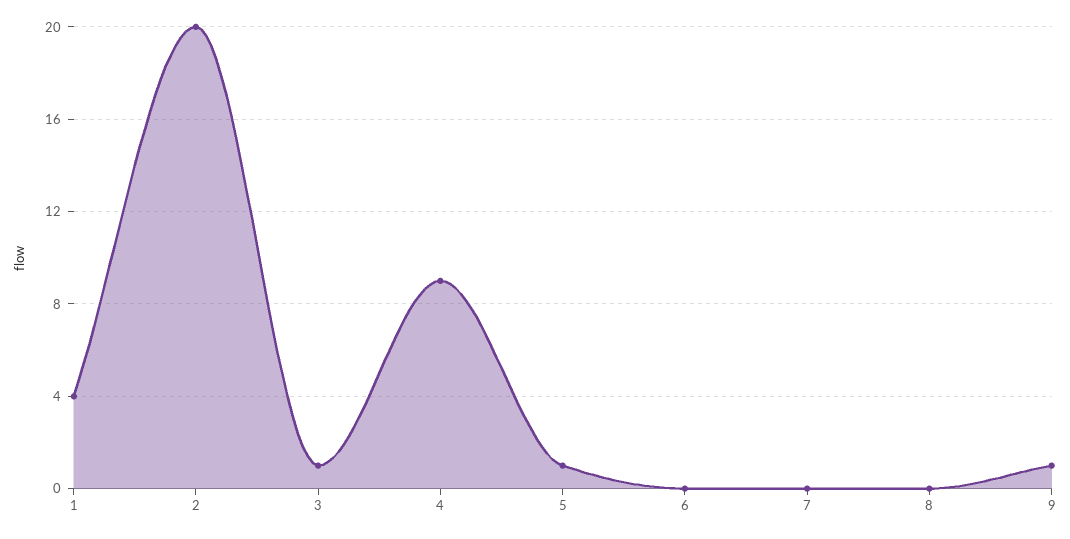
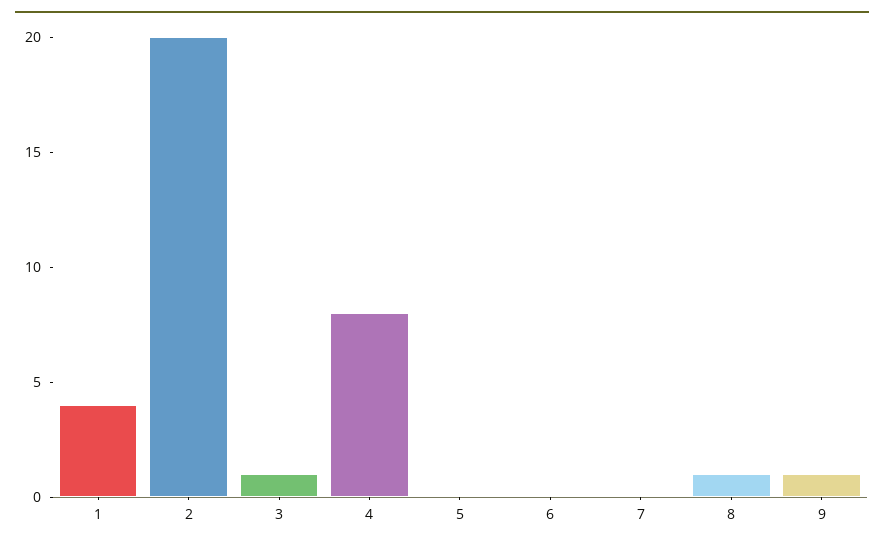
4: 9 -> 8
5: 1 -> 0
8: 0 -> 1

